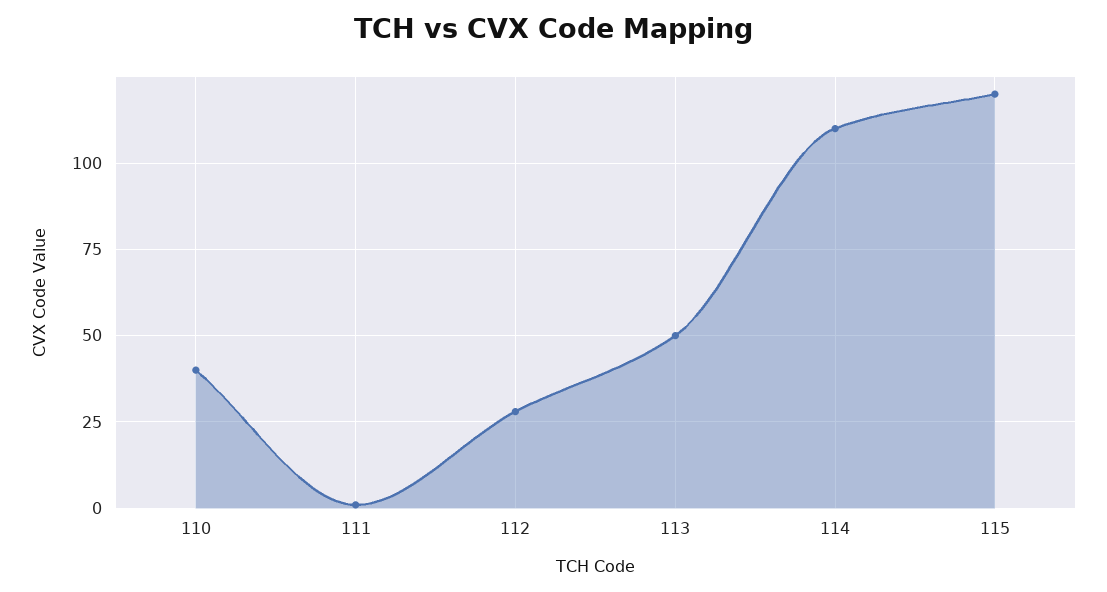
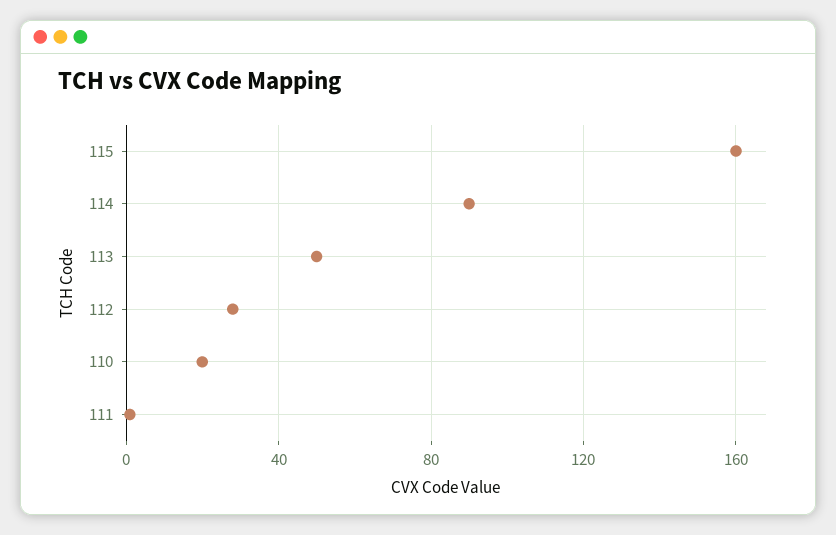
110: 40 -> 20
114: 110 -> 90
115: 120 -> 160

